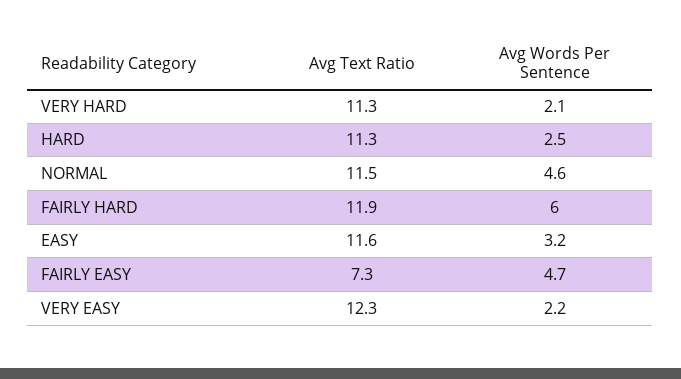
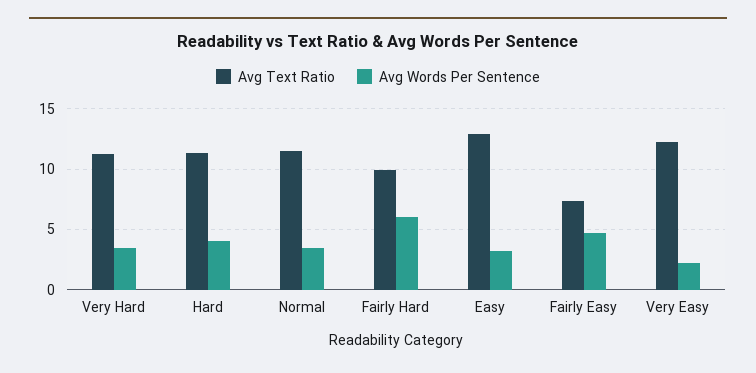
Avg Words Per Sentence, VERY HARD: 2.1 -> 3.5
Avg Words Per Sentence, HARD: 2.5 -> 4
Avg Words Per Sentence, NORMAL: 4.6 -> 3.5
Avg Text Ratio, FAIRLY HARD: 11.9 -> 10
Avg Text Ratio, EASY: 11.6 -> 13

